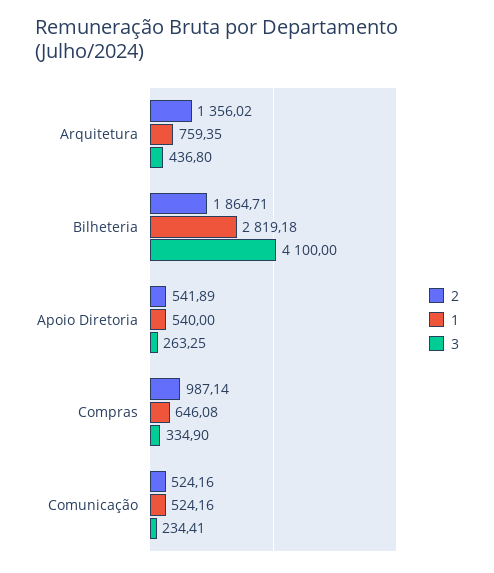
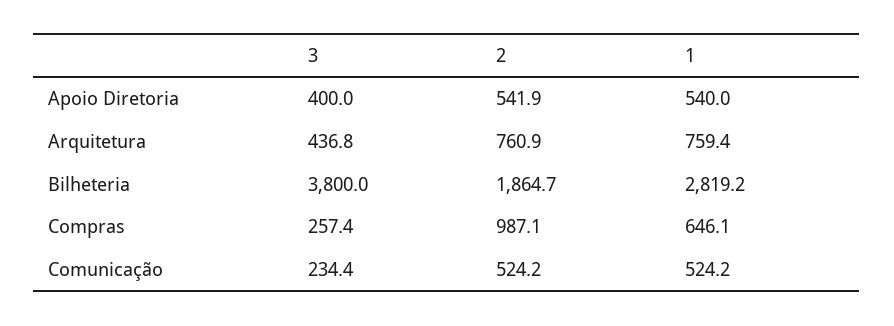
2, Arquitetura: 1356.02 -> 760.9
3, Bilheteria: 4100 -> 3800
3, Apoio Diretoria: 263.25 -> 400
3, Compras: 334.9 -> 257.4

